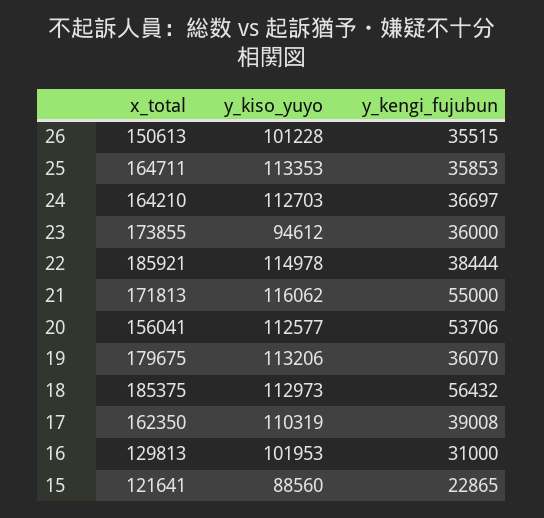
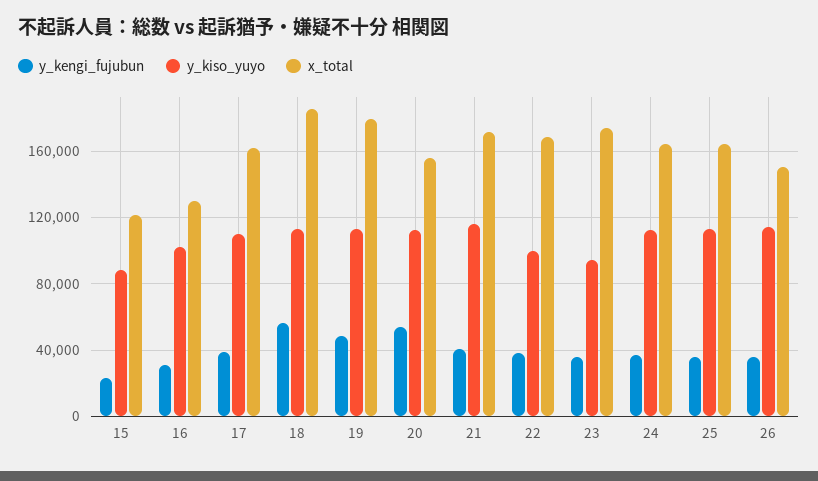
y_kiso_yuyo, 26: 101228 -> 115000
x_total, 22: 185921 -> 170000
y_kiso_yuyo, 22: 114978 -> 100000
y_kengi_fujubun, 21: 55000 -> 40000
y_kengi_fujubun, 19: 36070 -> 50000

